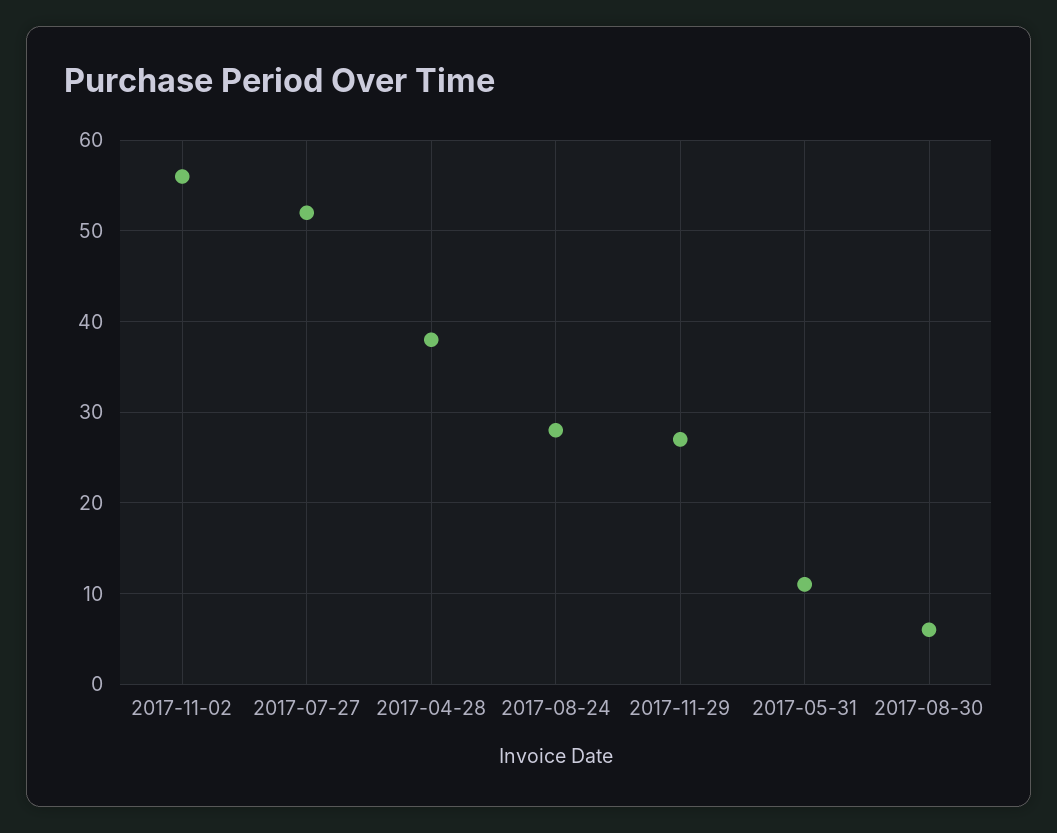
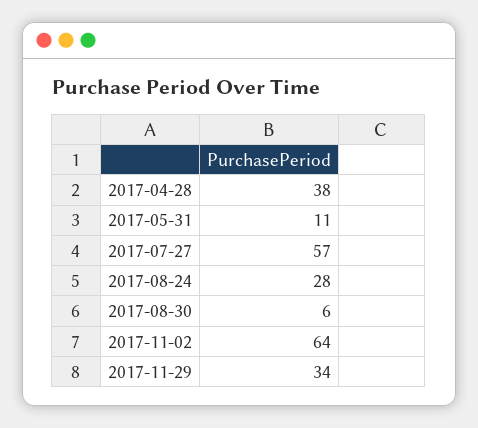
2017-11-02: 56 -> 64
2017-07-27: 52 -> 57
2017-11-29: 27 -> 34

